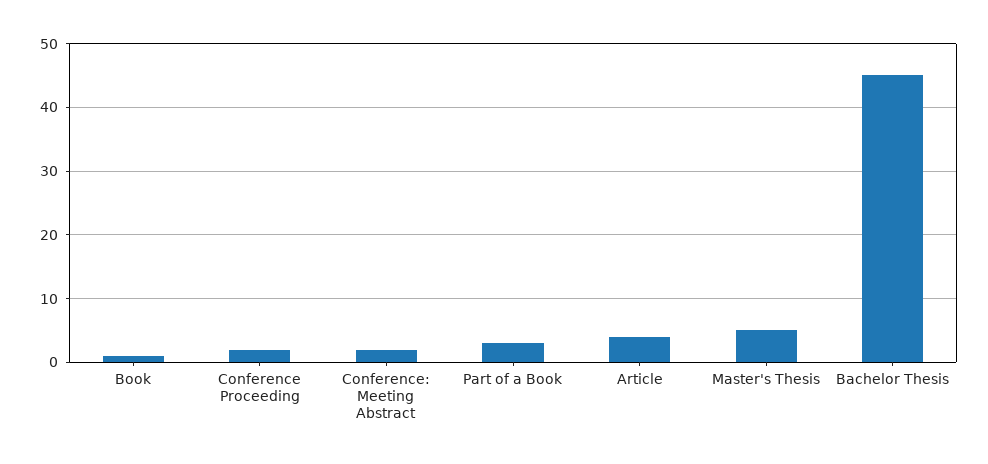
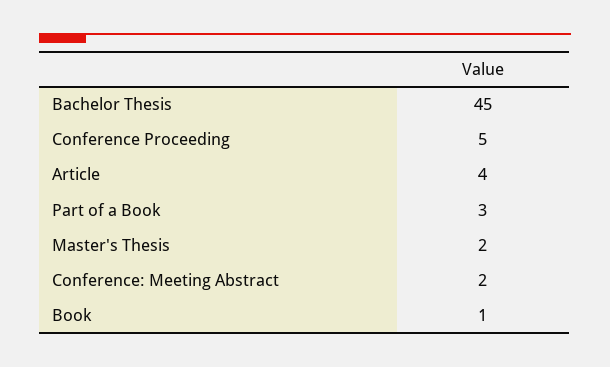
Conference Proceeding: 2 -> 5
Master's Thesis: 5 -> 2

